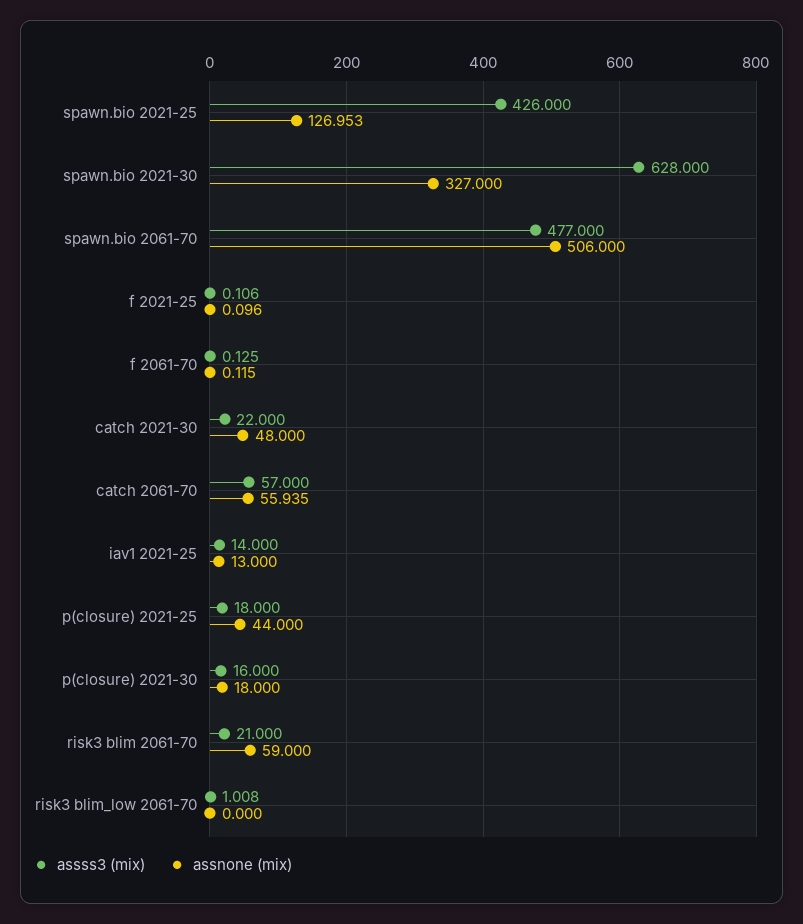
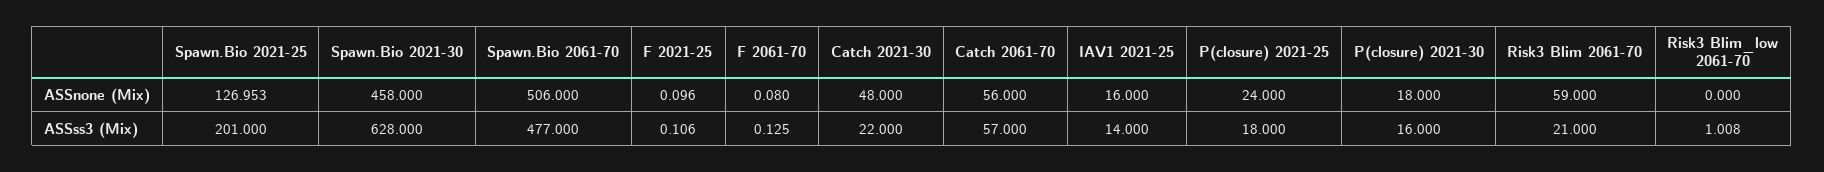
assss3 (mix), spawn.bio 2021-25: 426 -> 201
assnone (mix), spawn.bio 2021-30: 327 -> 458
assnone (mix), f 2061-70: 0.115 -> 0.08
assnone (mix), catch 2061-70: 55.935 -> 56
assnone (mix), iav1 2021-25: 13 -> 16
assnone (mix), p(closure) 2021-25: 44 -> 24

